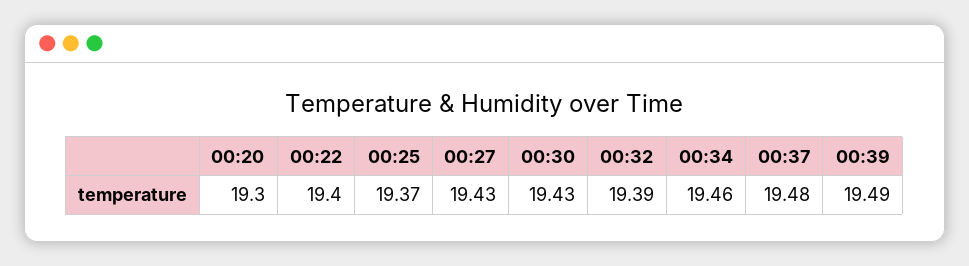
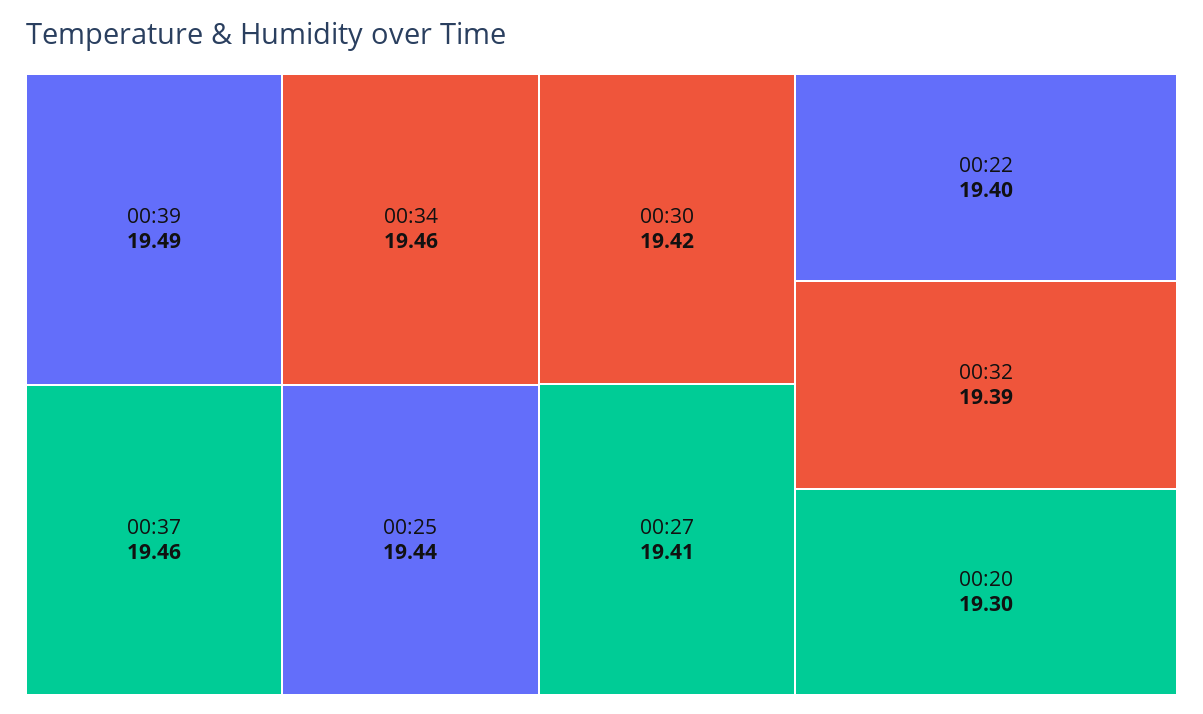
00:25: 19.37 -> 19.44
00:27: 19.43 -> 19.41
00:30: 19.43 -> 19.42
00:37: 19.48 -> 19.46

